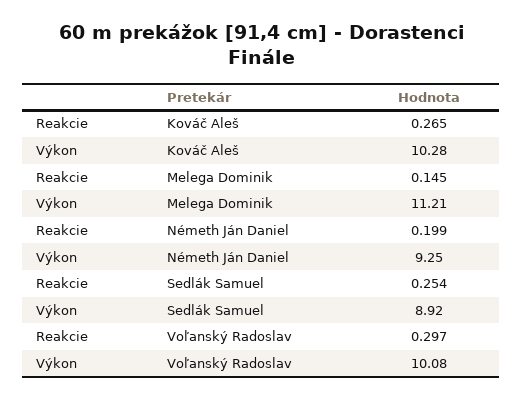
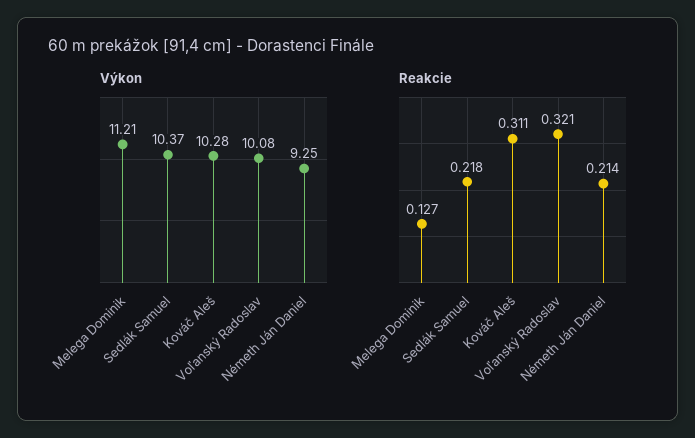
Reakcie, Kováč Aleš: 0.265 -> 0.311
Reakcie, Melega Dominik: 0.145 -> 0.127
Reakcie, Németh Ján Daniel: 0.199 -> 0.214
Reakcie, Sedlák Samuel: 0.254 -> 0.218
Výkon, Sedlák Samuel: 8.92 -> 10.37
Reakcie, Voľanský Radoslav: 0.297 -> 0.321

